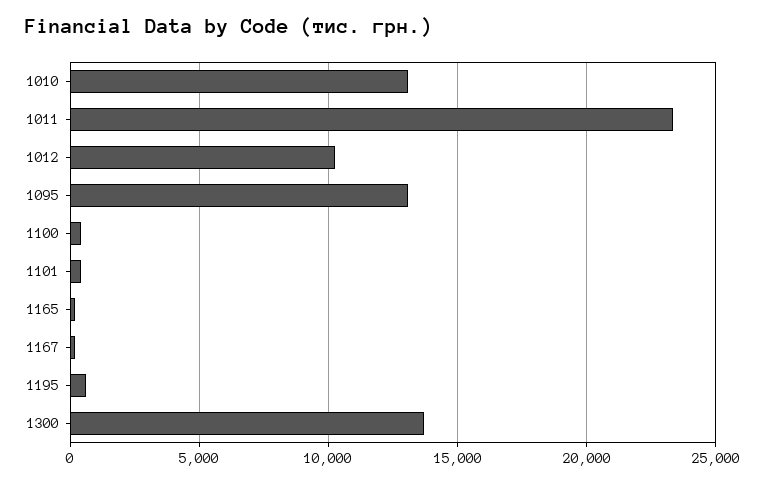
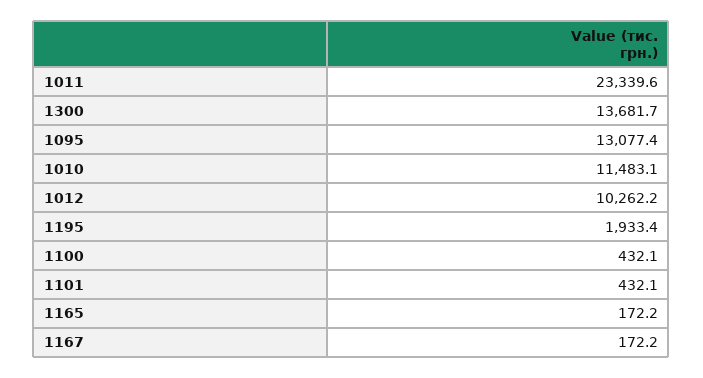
1010: 13000 -> 11483.1
1195: 500 -> 1933.4

